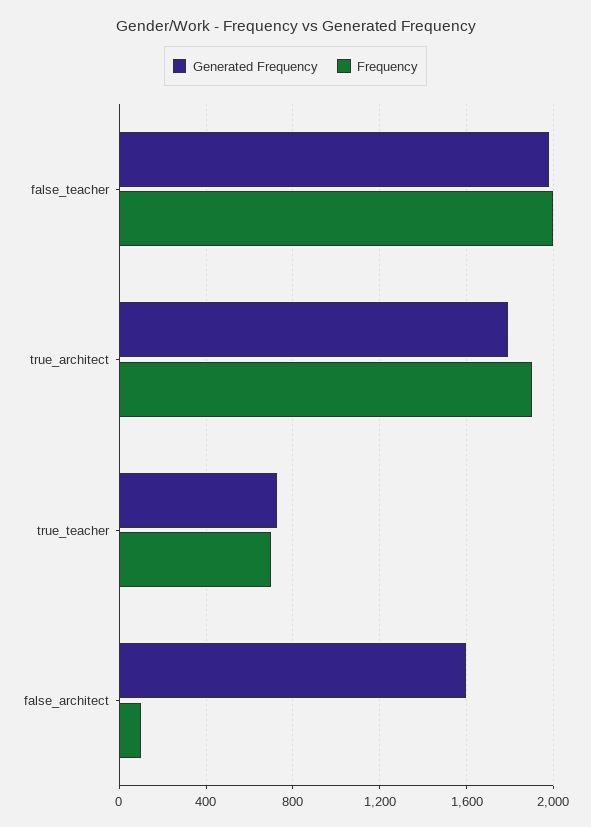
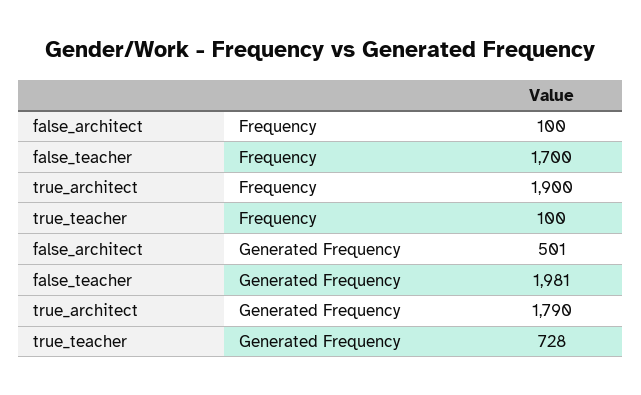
Frequency, false_teacher: 2000 -> 1700
Frequency, true_teacher: 700 -> 100
Generated Frequency, false_architect: 1600 -> 501

